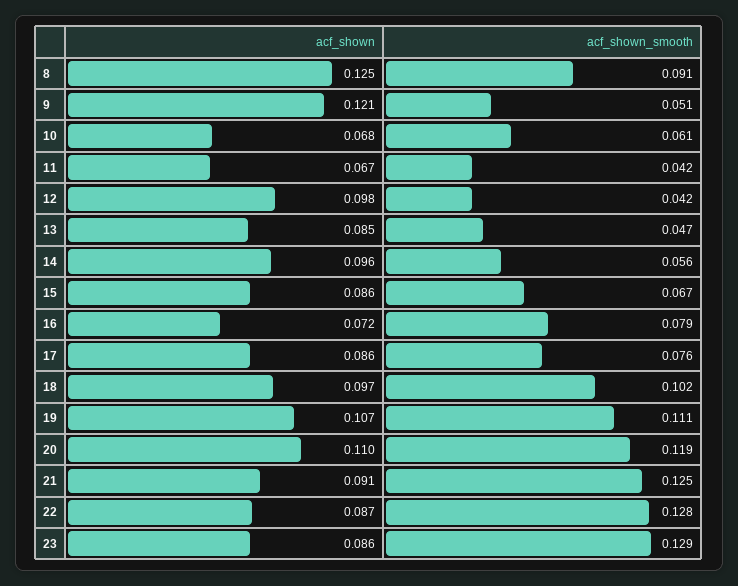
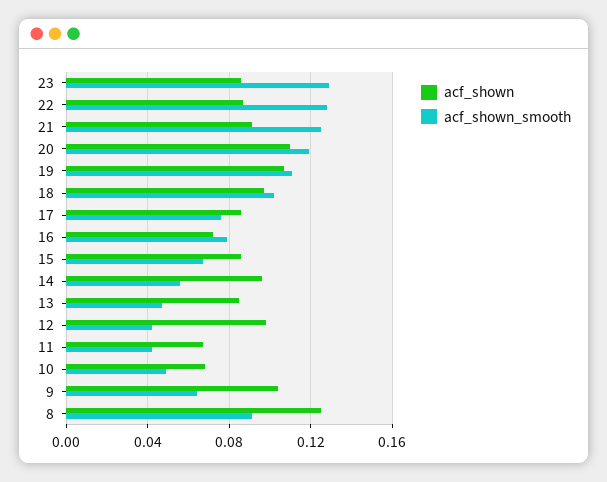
acf_shown, 9: 0.121 -> 0.105
acf_shown_smooth, 9: 0.051 -> 0.065
acf_shown_smooth, 10: 0.061 -> 0.05

